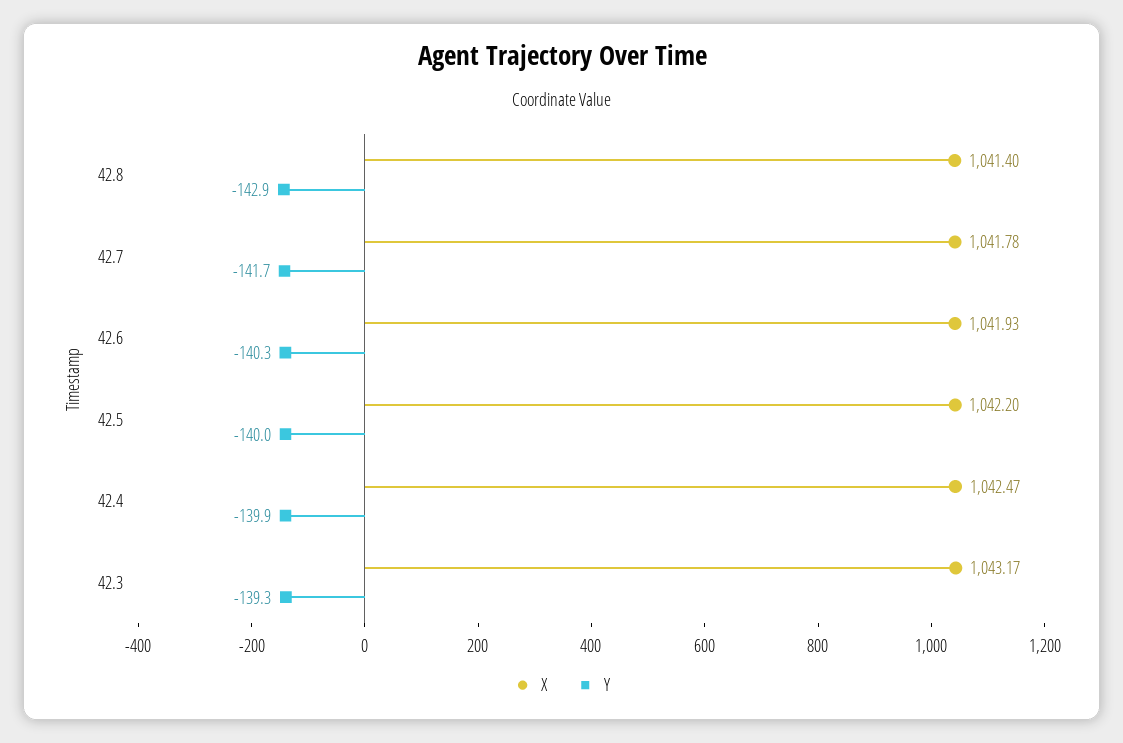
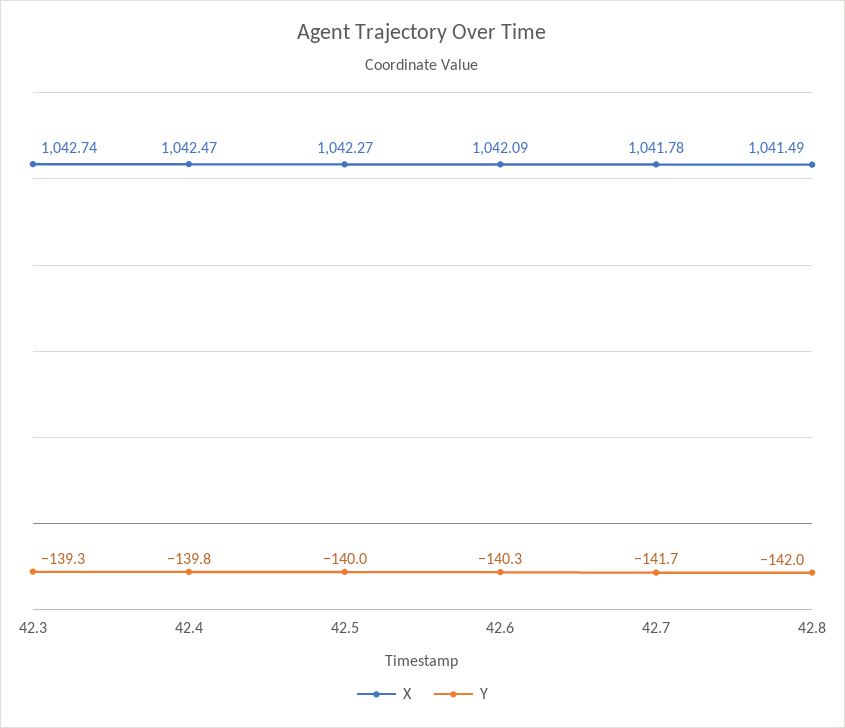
X, 42.8: 1041.4 -> 1041.49
Y, 42.8: -142.9 -> -142
X, 42.6: 1041.93 -> 1042.09
X, 42.5: 1042.2 -> 1042.27
Y, 42.4: -139.9 -> -139.8
X, 42.3: 1043.17 -> 1042.74

